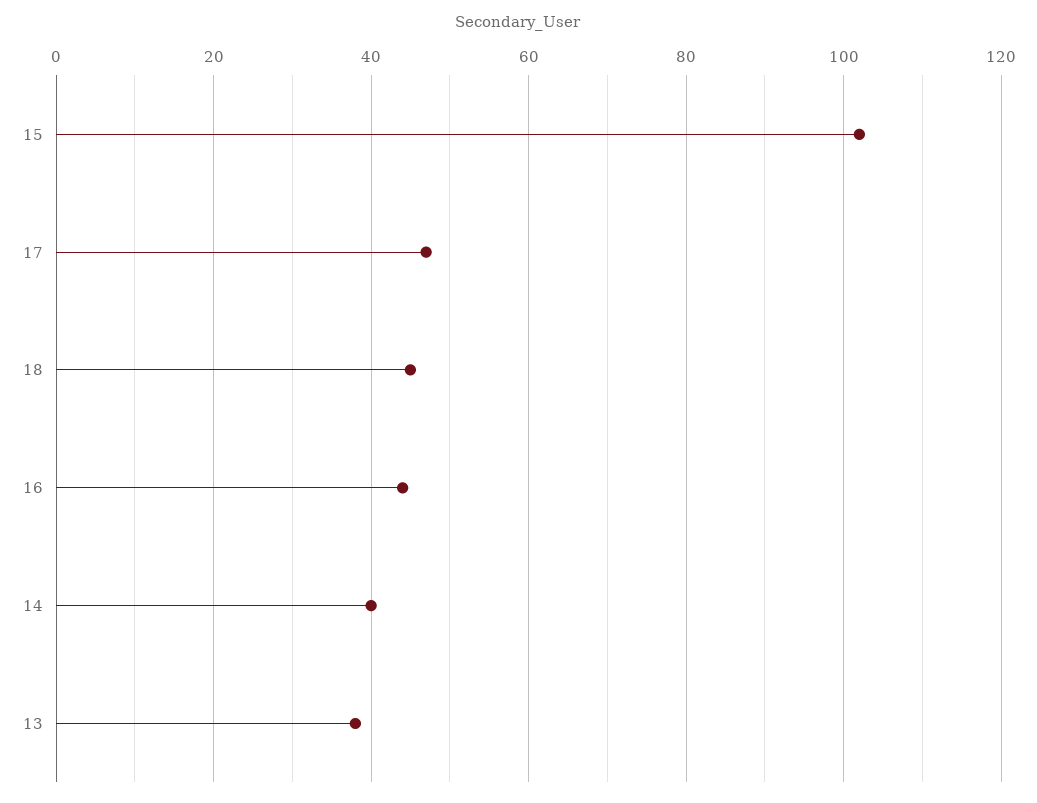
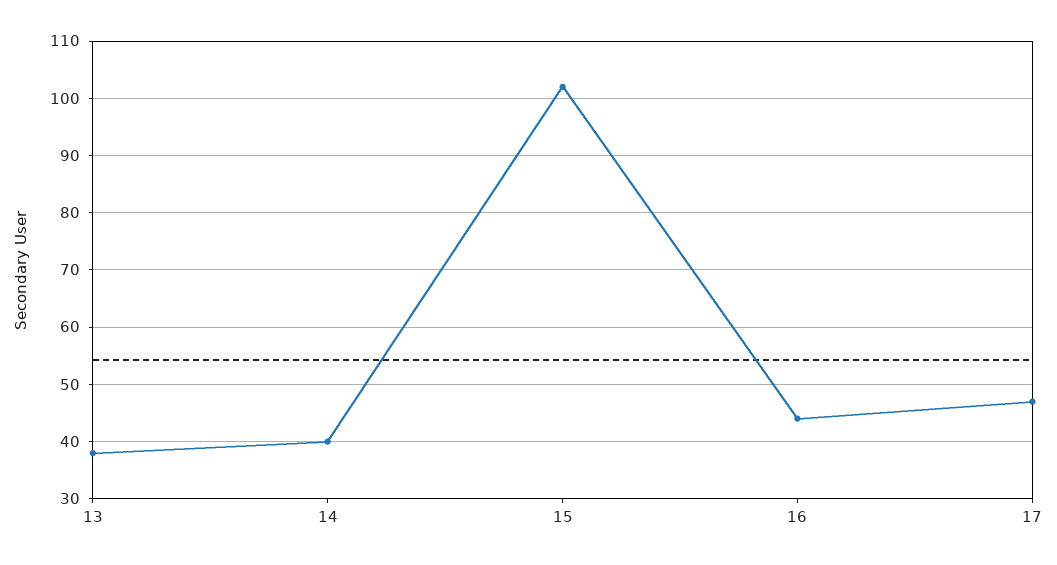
18: 45 -> none

